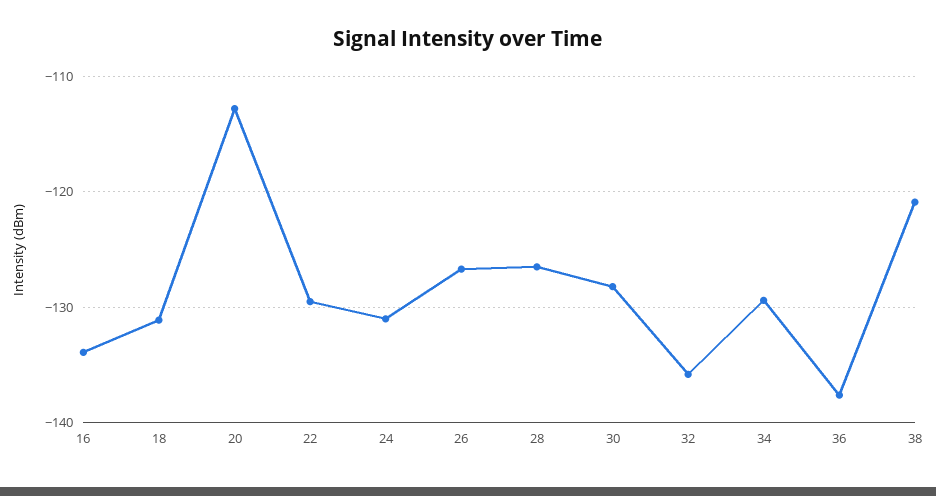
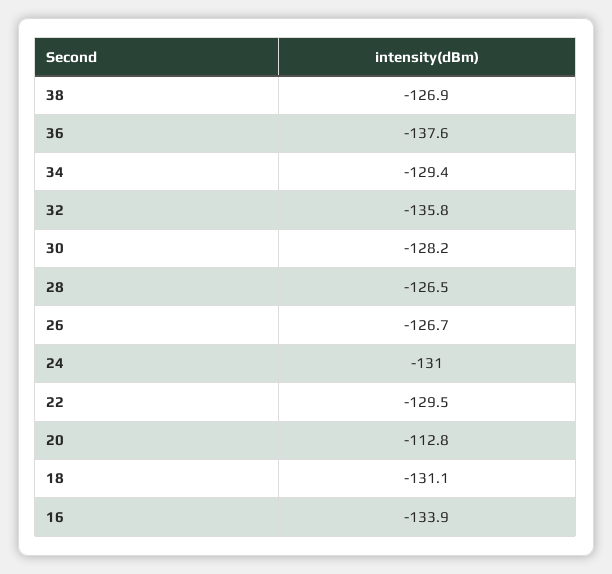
38: -121 -> -126.9

